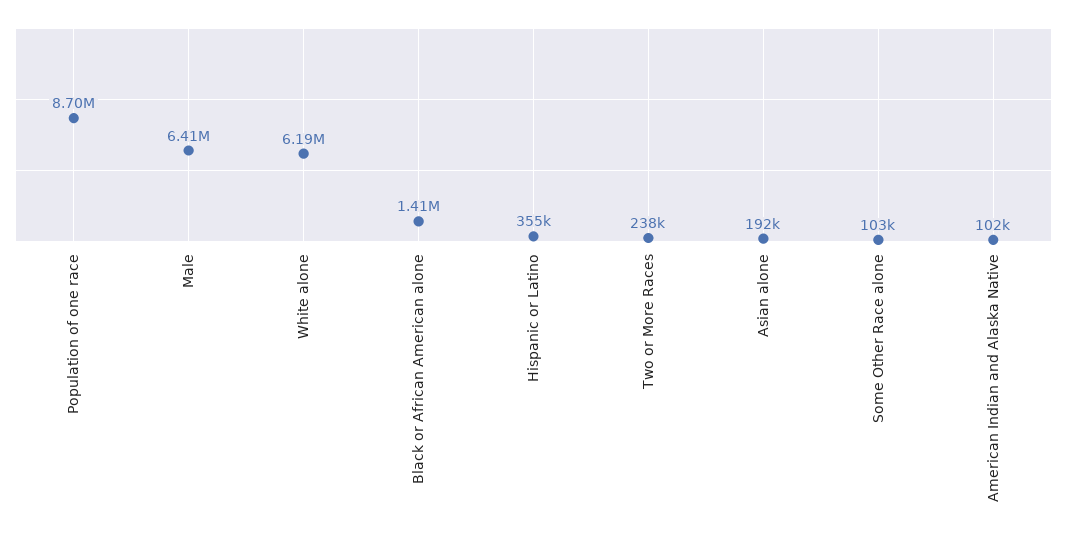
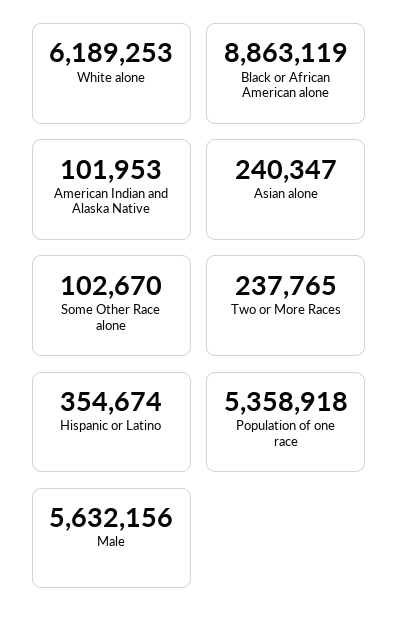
Population of one race: 8700000 -> 5358918
Male: 6410000 -> 5632156
Black or African American alone: 1410000 -> 8863119
Asian alone: 192000 -> 240347

